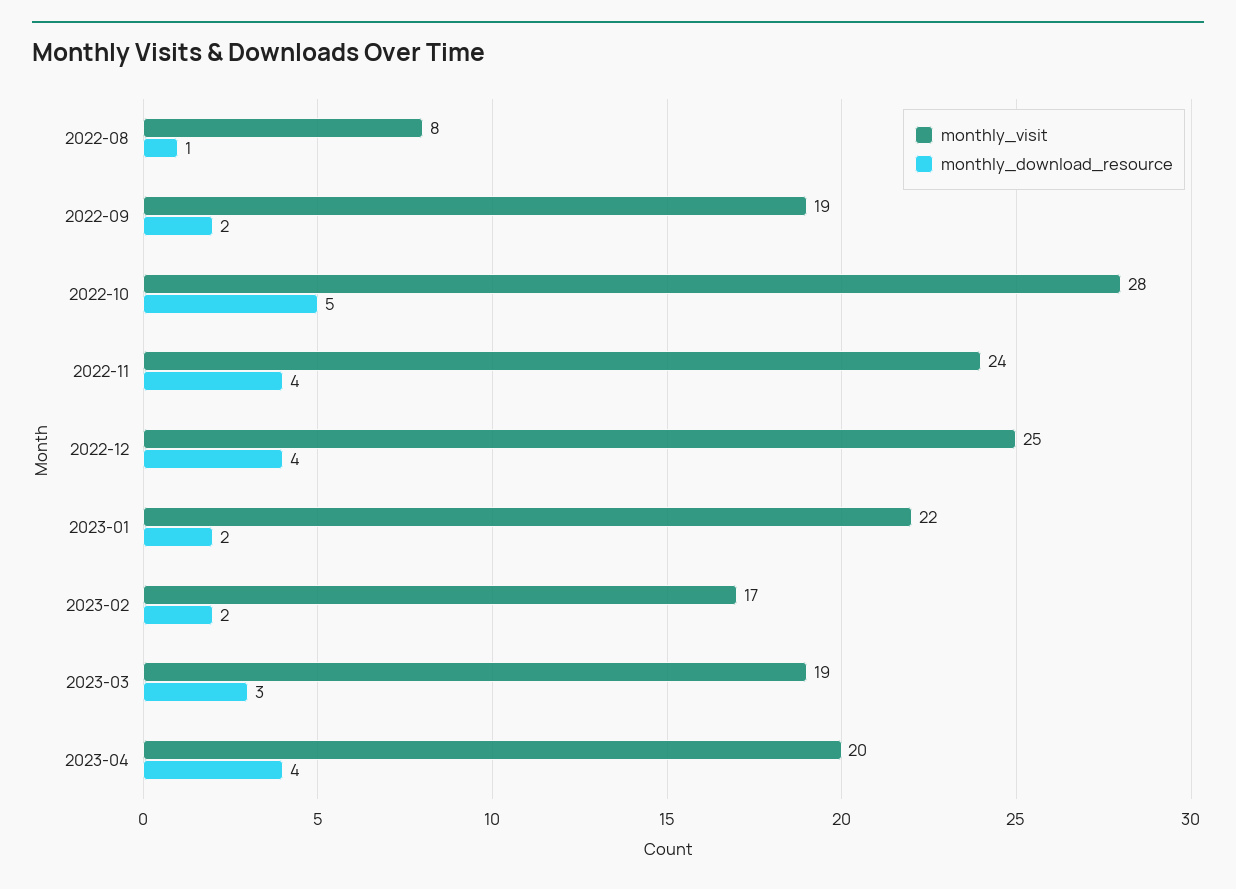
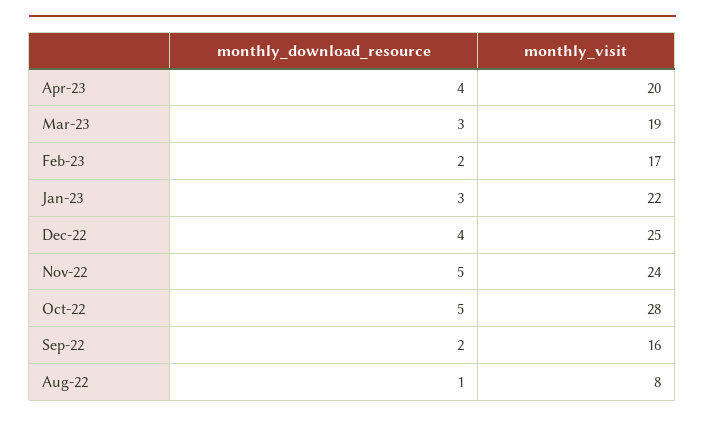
monthly_visit, 2022-09: 19 -> 16
monthly_download_resource, 2022-11: 4 -> 5
monthly_download_resource, 2023-01: 2 -> 3

